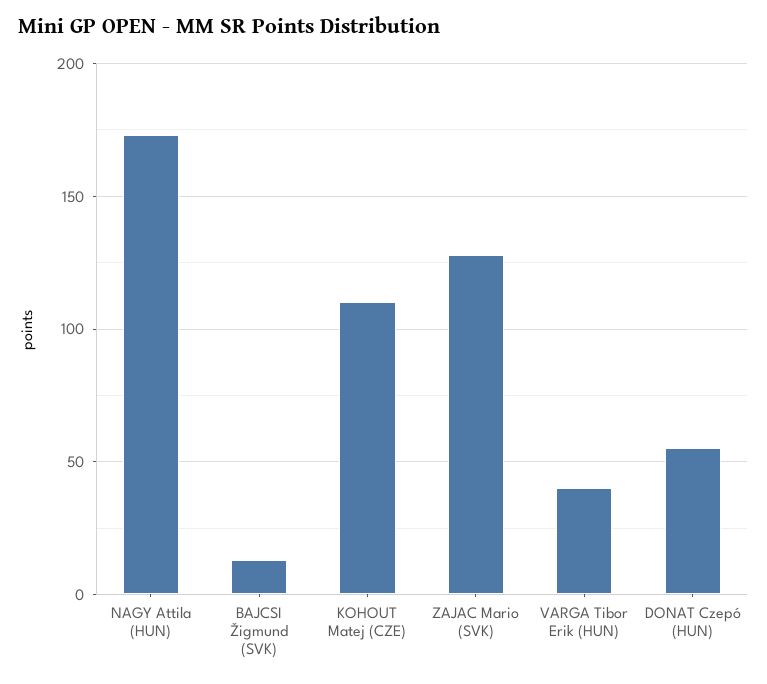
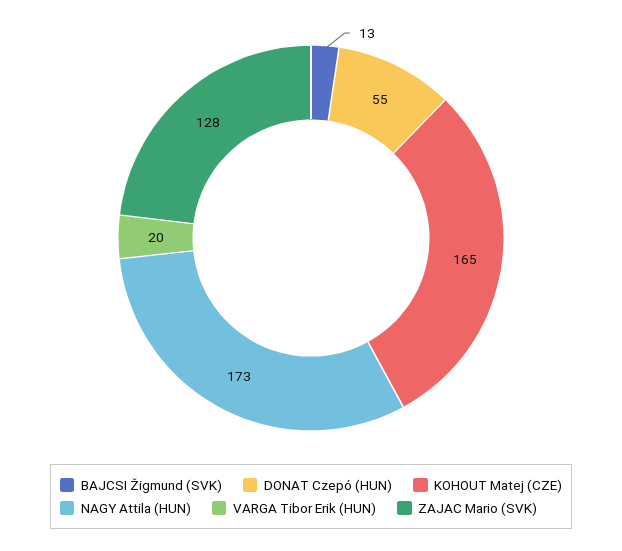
KOHOUT Matej (CZE): 110 -> 165
VARGA Tibor Erik (HUN): 40 -> 20

